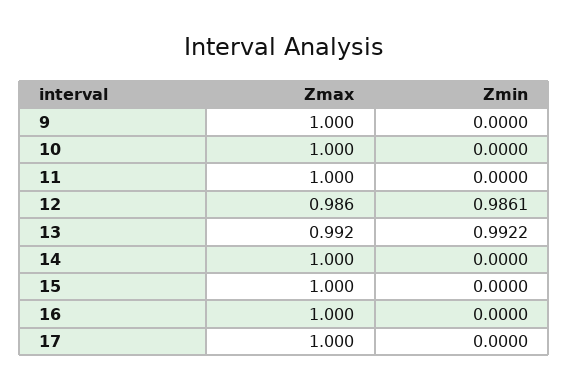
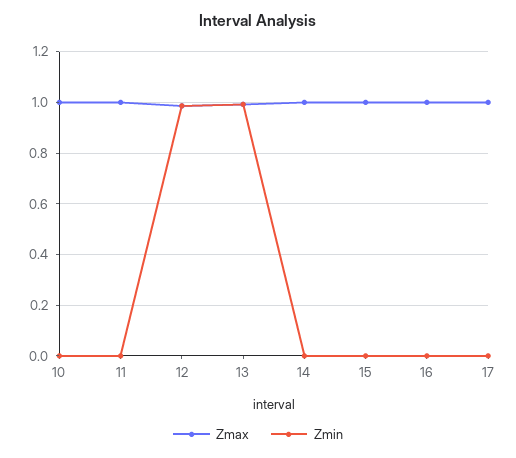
Zmax, 9: 1 -> none
Zmin, 9: 0 -> none

